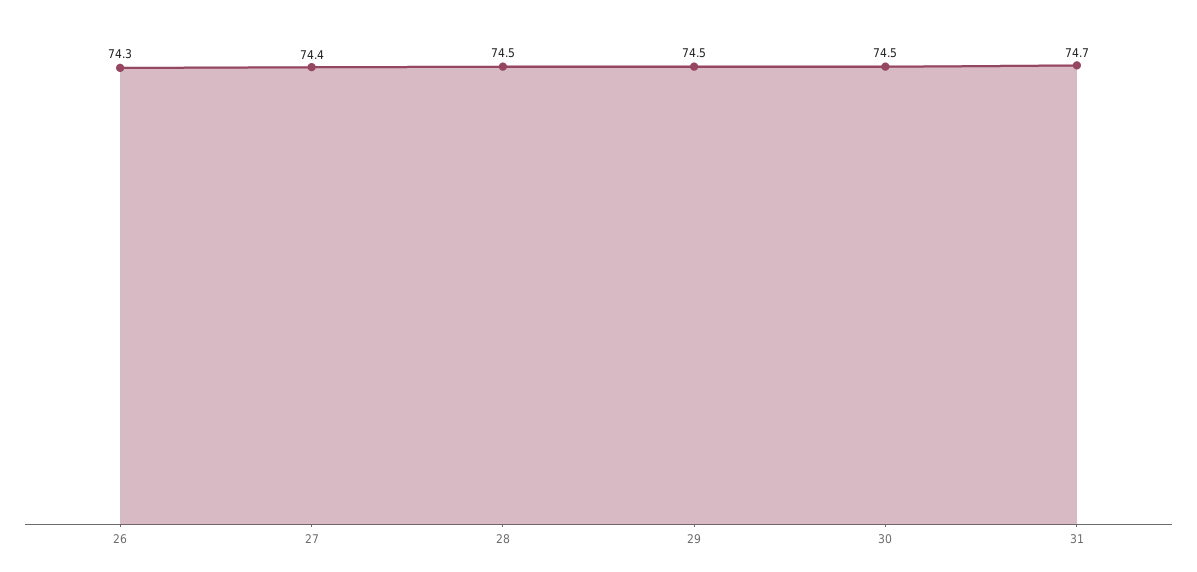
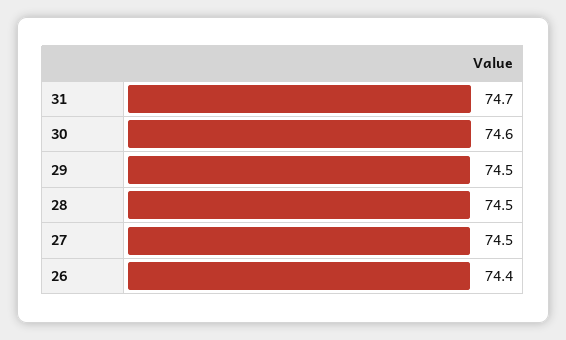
26: 74.3 -> 74.4
27: 74.4 -> 74.5
30: 74.5 -> 74.6

